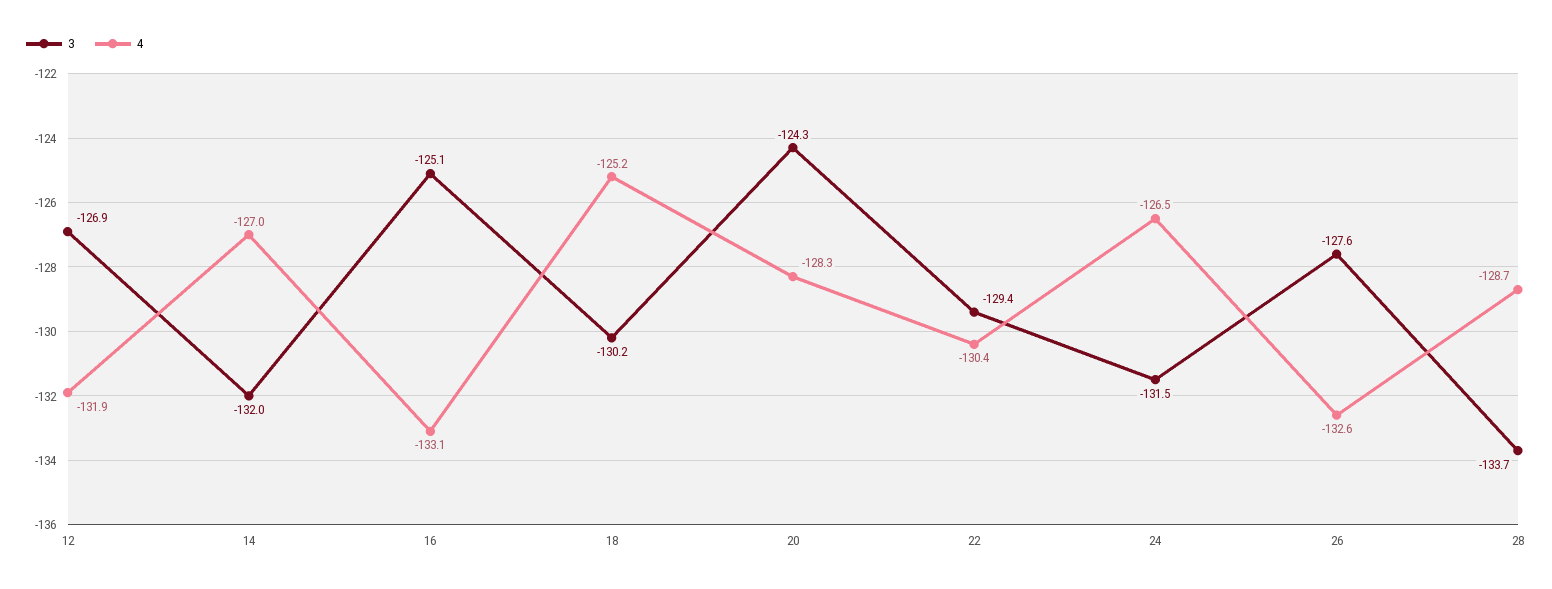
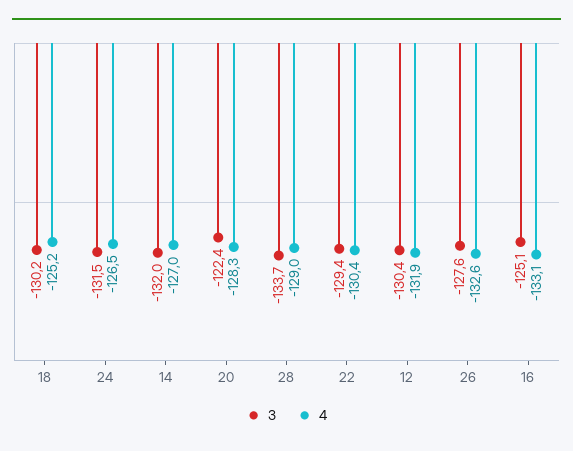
3, 12: -126.9 -> -130.4
3, 20: -124.3 -> -122.4
4, 28: -128.7 -> -129

